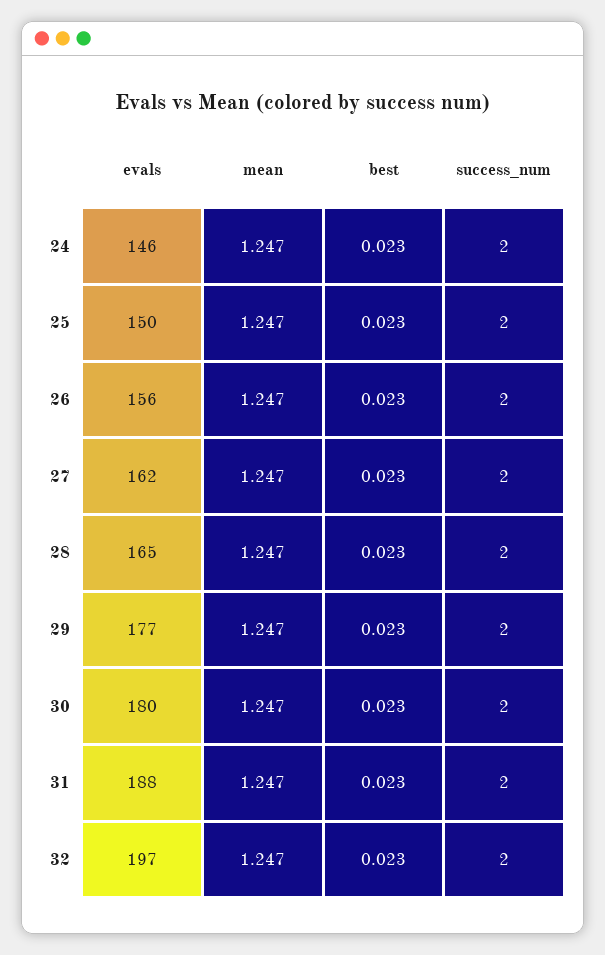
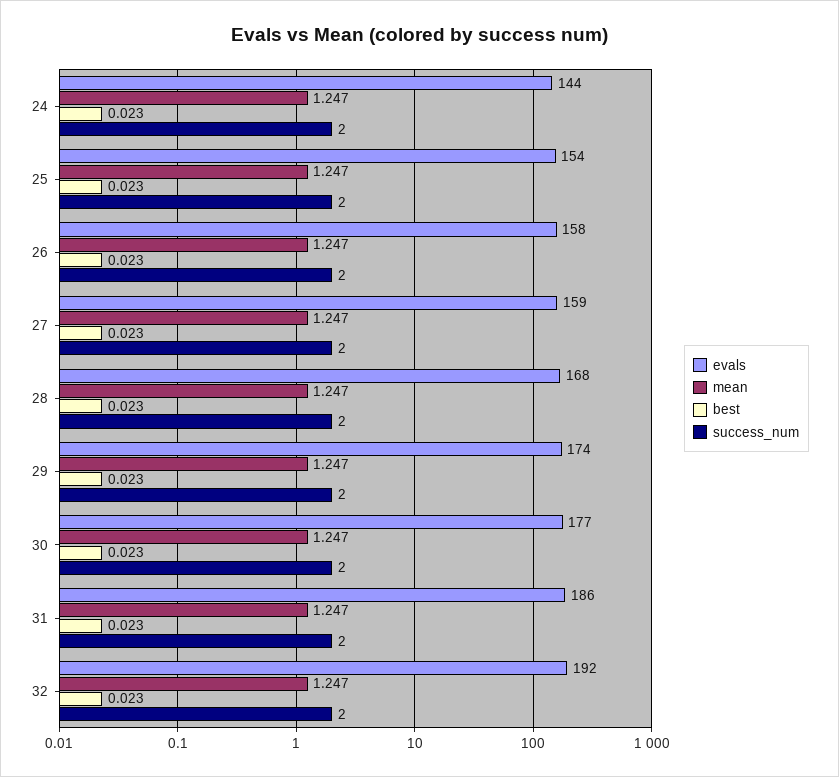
evals, 24: 146 -> 144
evals, 25: 150 -> 154
evals, 26: 156 -> 158
evals, 27: 162 -> 159
evals, 28: 165 -> 168
evals, 29: 177 -> 174
evals, 30: 180 -> 177
evals, 31: 188 -> 186
evals, 32: 197 -> 192

